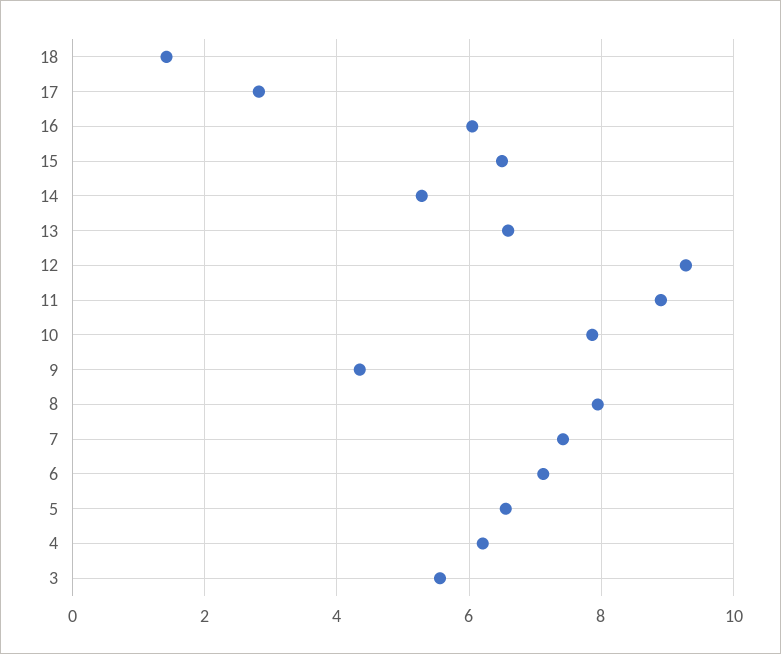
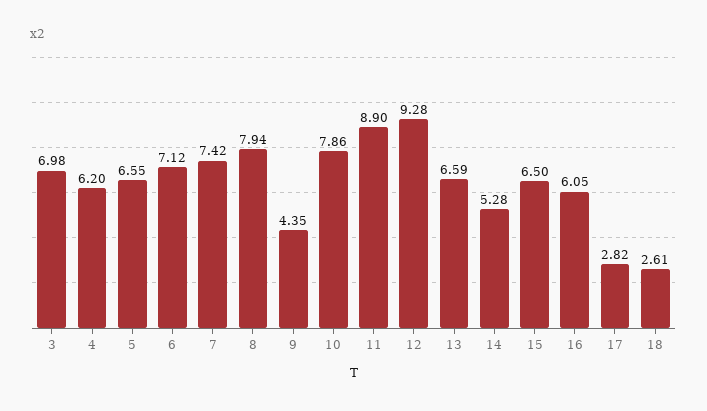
18: 1.4 -> 2.61
3: 5.6 -> 6.98

